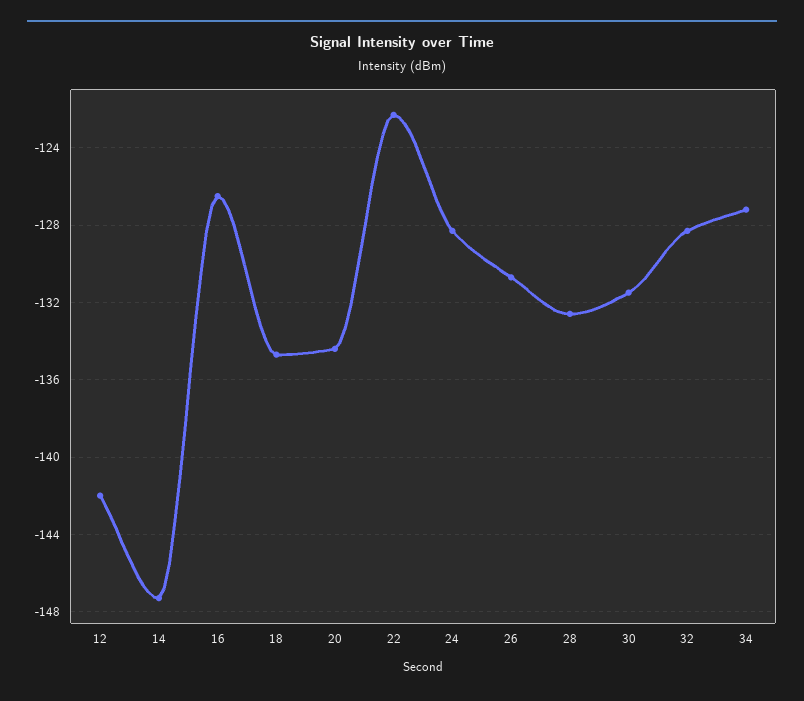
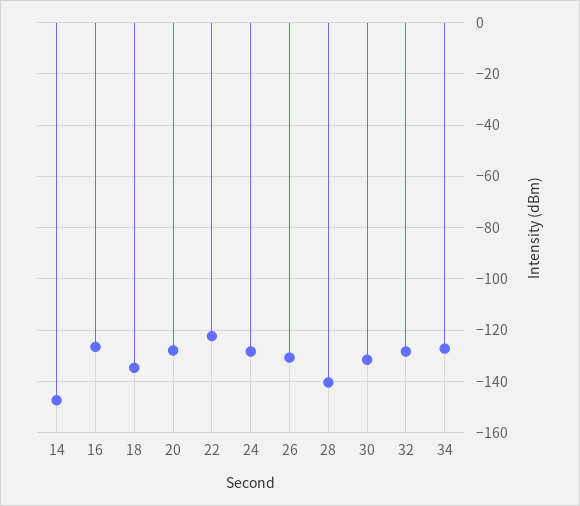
12: -142 -> none
20: -134.5 -> -127.5
28: -132.5 -> -140

